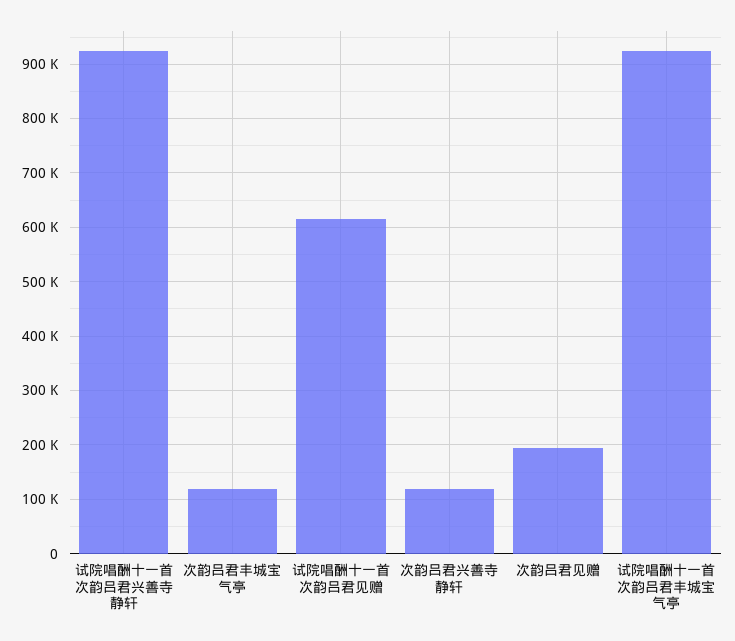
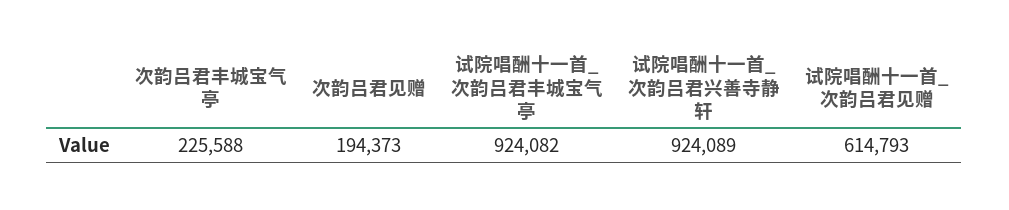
次韵吕君丰城宝气亭: 120000 -> 225588
次韵吕君兴善寺静轩: 120000 -> none

